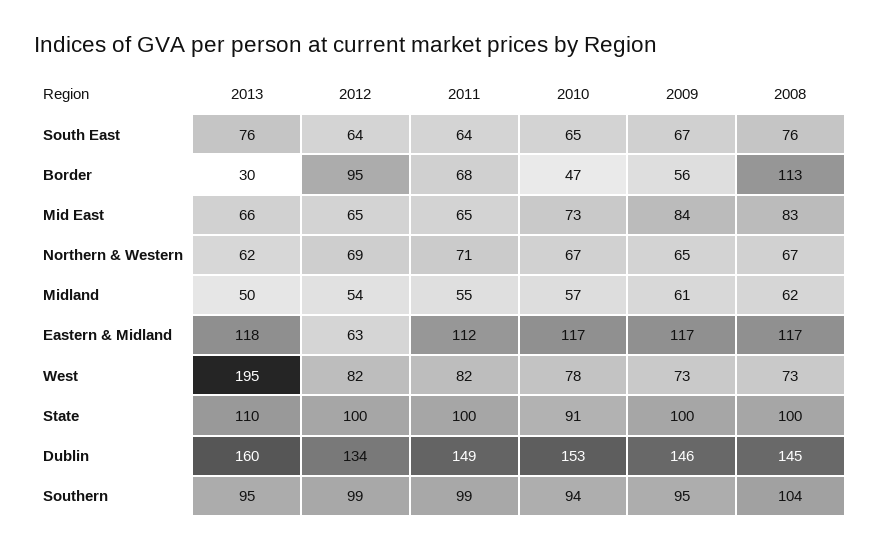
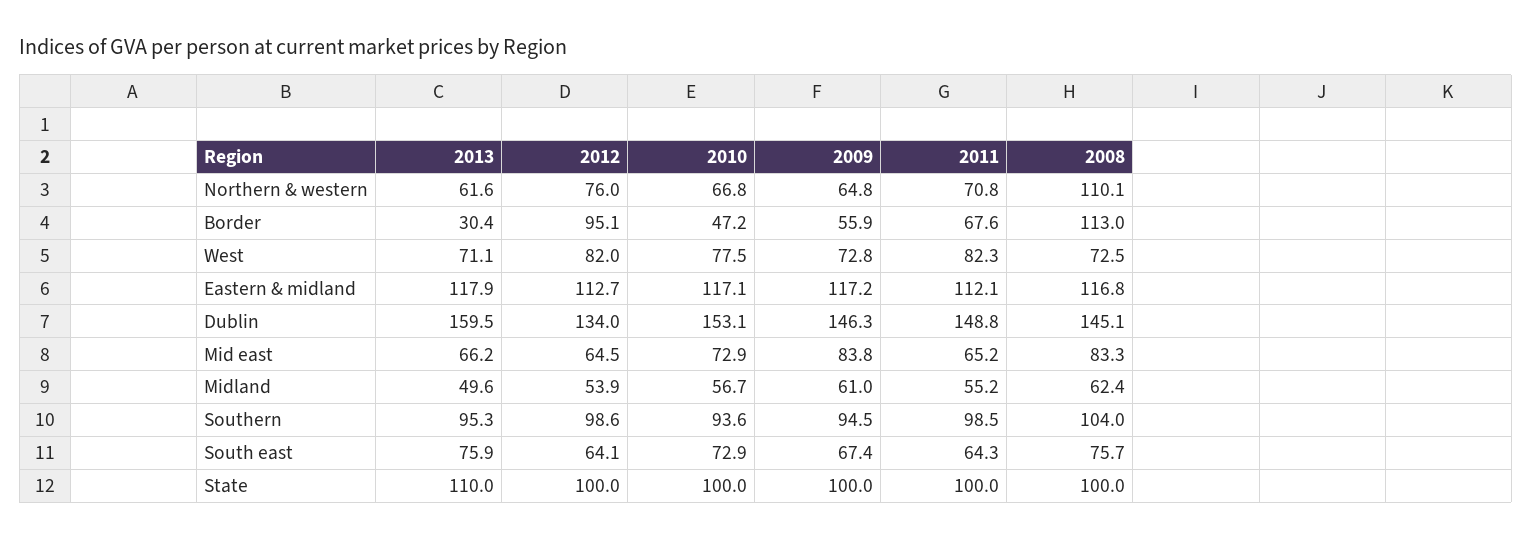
2010, South East: 65 -> 72.9
2012, Northern & Western: 69 -> 76
2008, Northern & Western: 67 -> 110.1
2012, Eastern & Midland: 63 -> 112.7
2013, West: 195 -> 71.1
2010, State: 91 -> 100

